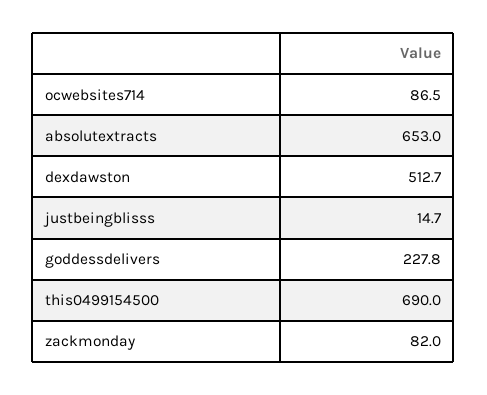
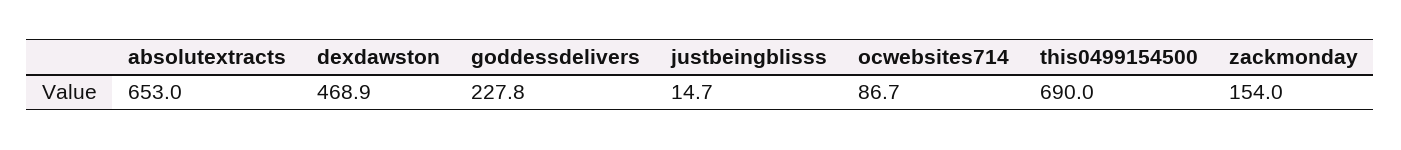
ocwebsites714: 86.5 -> 86.7
dexdawston: 512.7 -> 468.9
zackmonday: 82 -> 154

